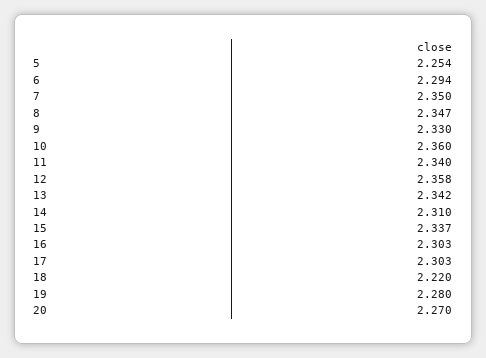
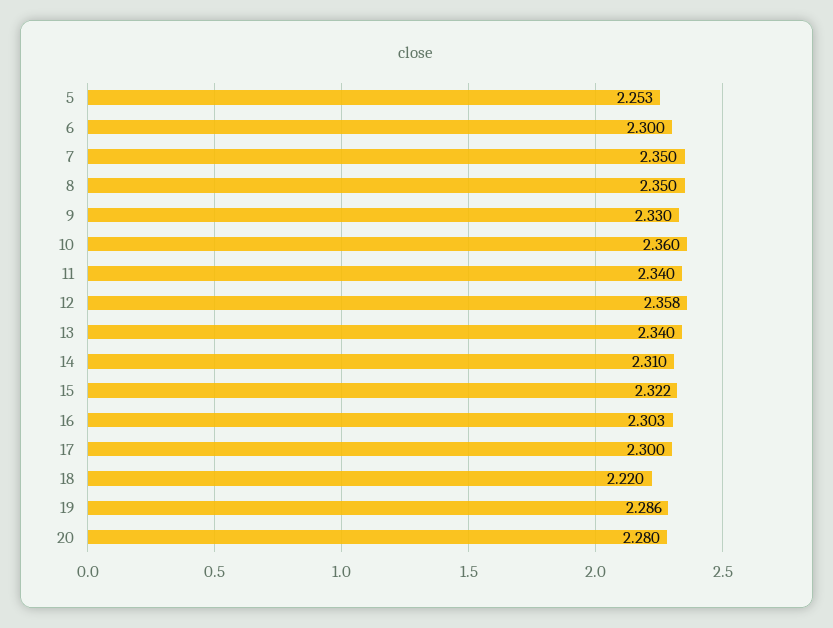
5: 2.254 -> 2.253
6: 2.294 -> 2.3
8: 2.347 -> 2.35
13: 2.342 -> 2.34
15: 2.337 -> 2.322
17: 2.303 -> 2.3
19: 2.28 -> 2.286
20: 2.27 -> 2.28

